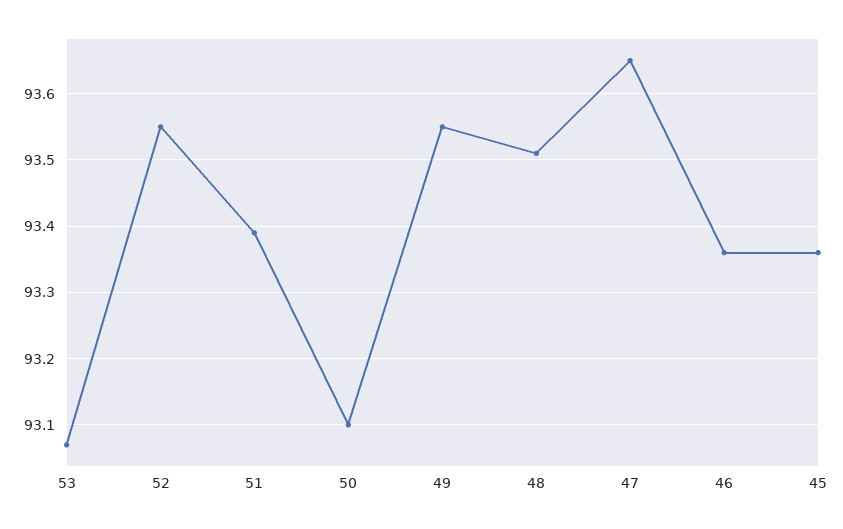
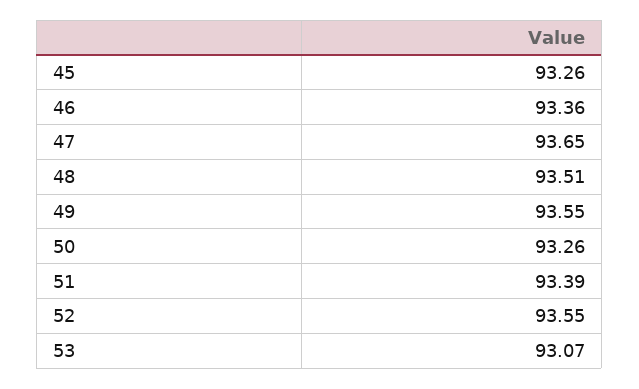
50: 93.1 -> 93.26
45: 93.36 -> 93.26

